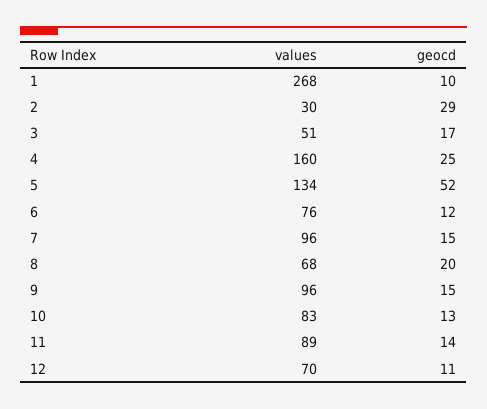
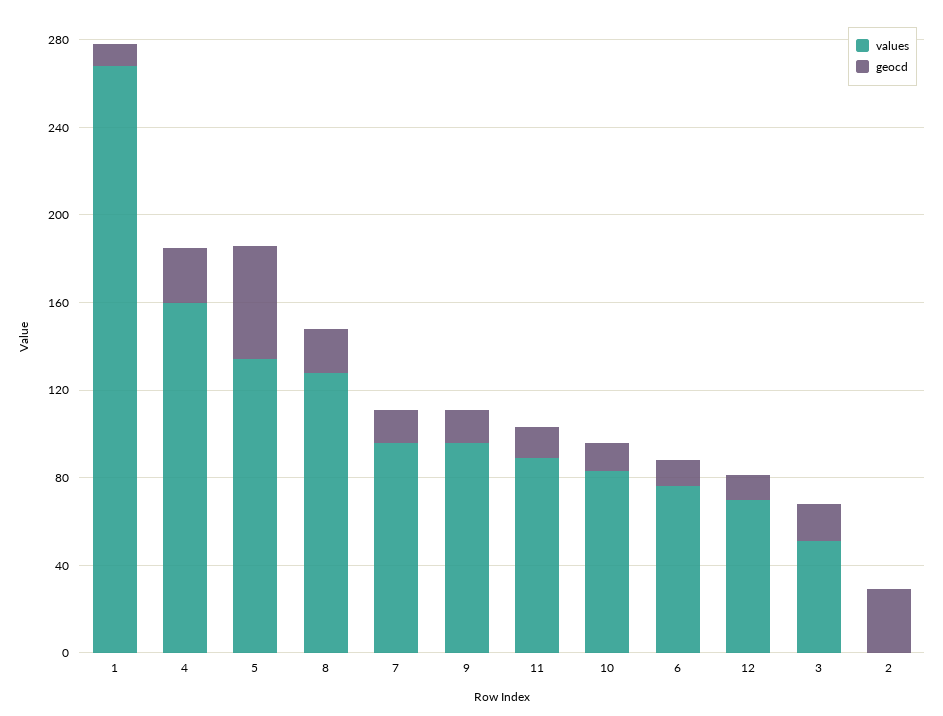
values, 2: 30 -> 0
values, 8: 68 -> 130

